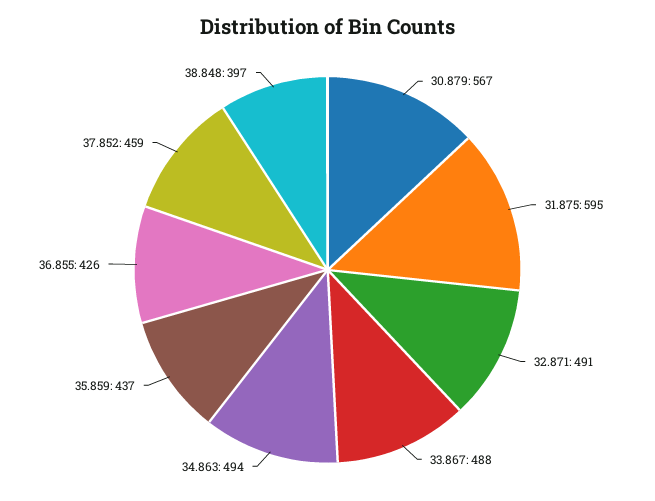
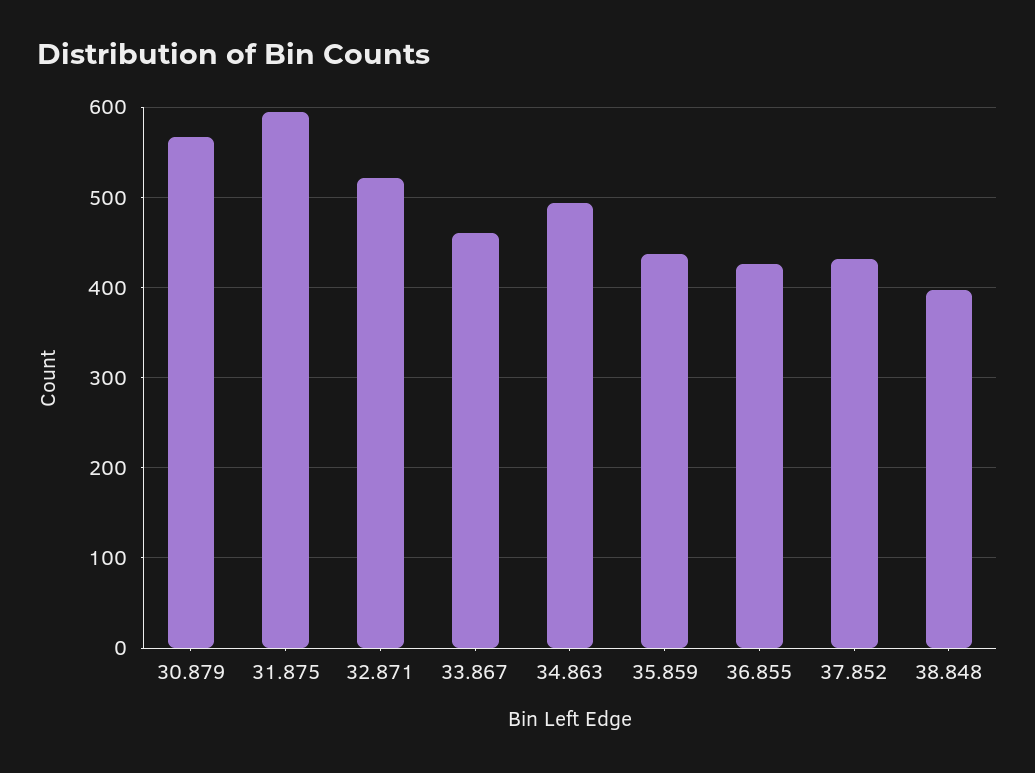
32.871: 491 -> 520
33.867: 488 -> 460
37.852: 459 -> 430

